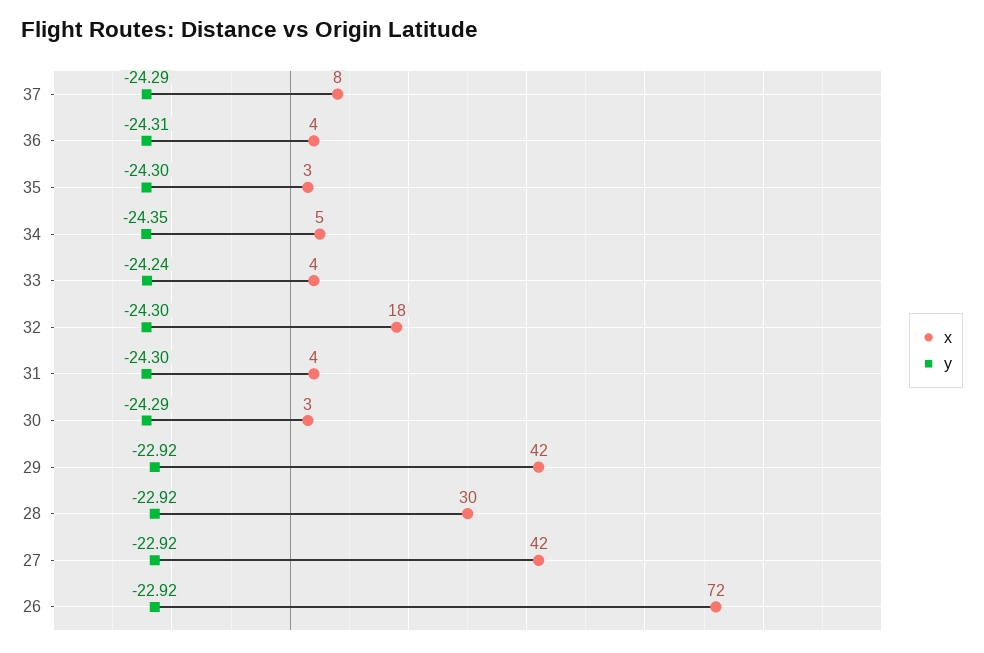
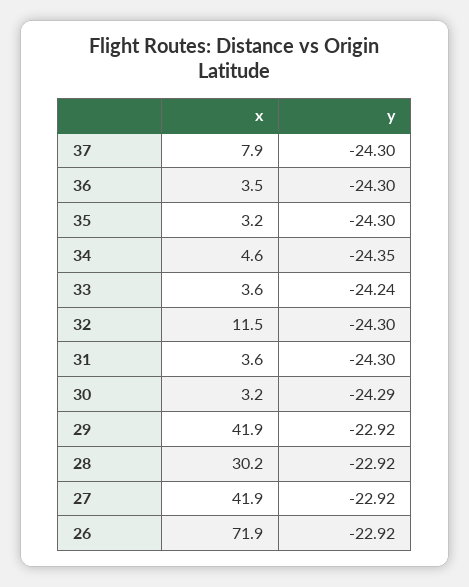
y, 37: -24.29 -> -24.3
y, 36: -24.31 -> -24.3
x, 32: 18 -> 11.5

